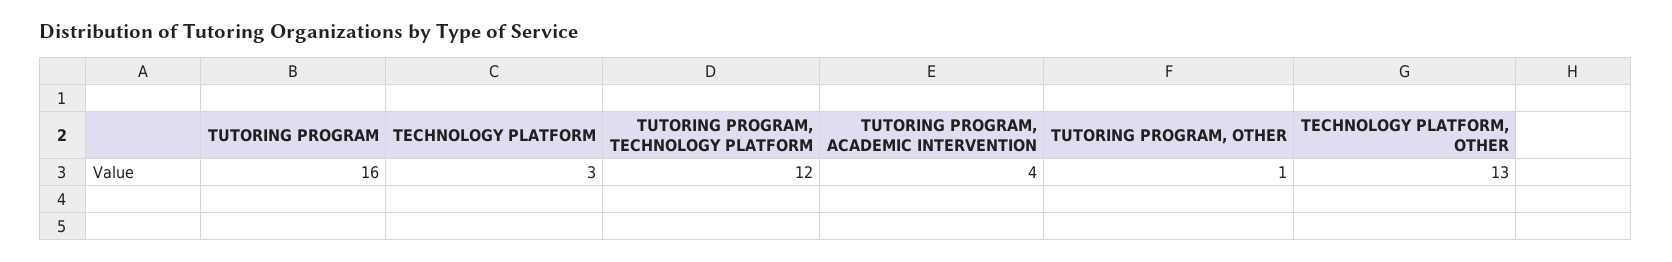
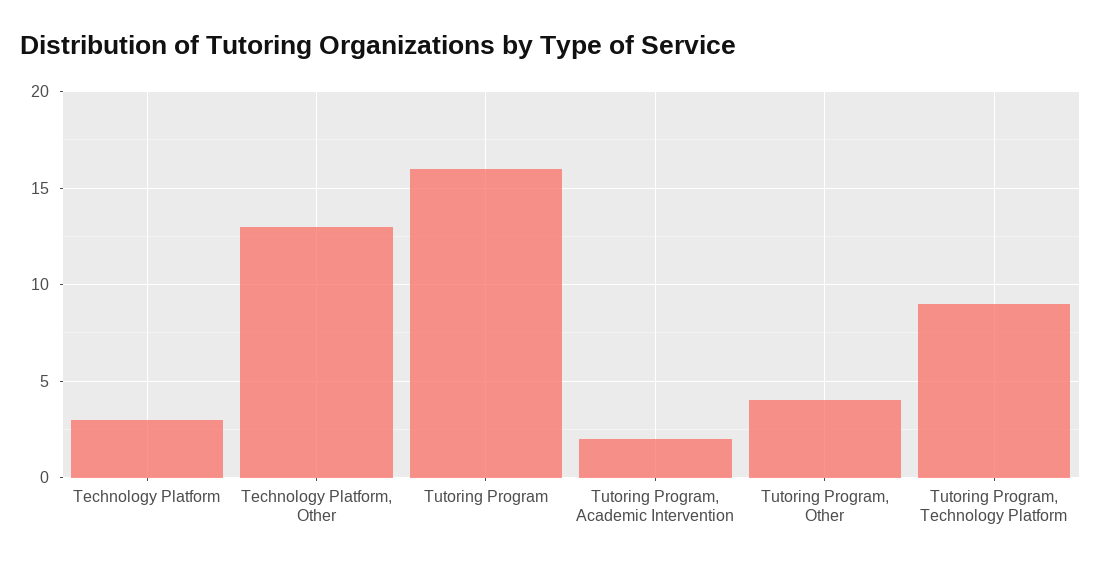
TUTORING PROGRAM, TECHNOLOGY PLATFORM: 12 -> 9
TUTORING PROGRAM, ACADEMIC INTERVENTION: 4 -> 2
TUTORING PROGRAM, OTHER: 1 -> 4

